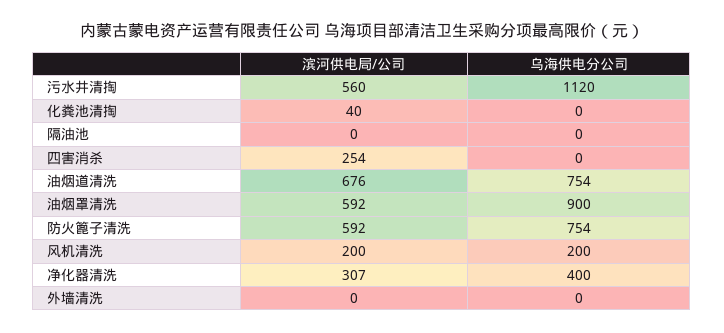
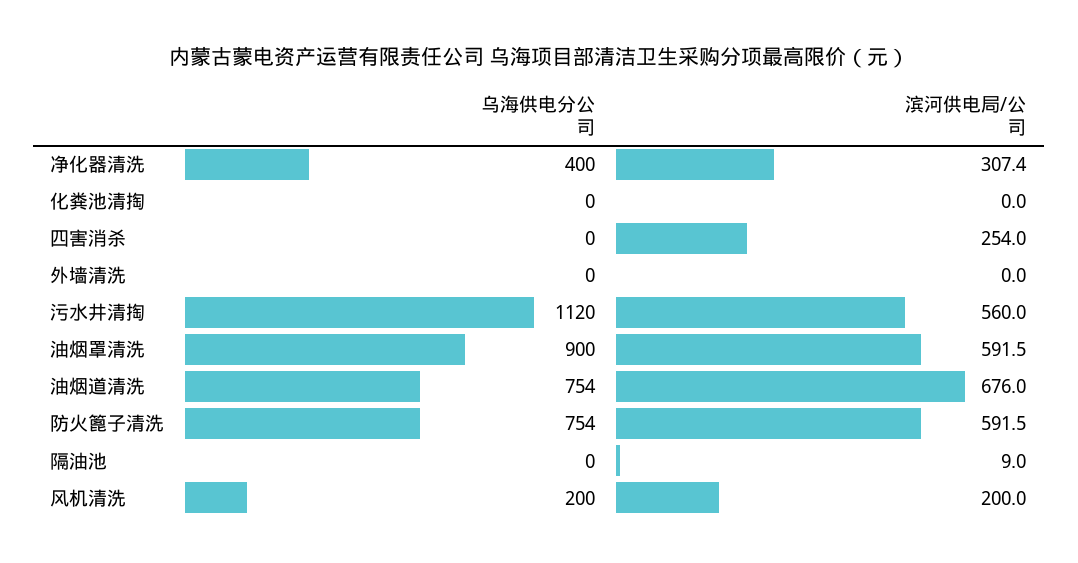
滨河供电局/公司, 化粪池清掏: 40 -> 0
滨河供电局/公司, 隔油池: 0 -> 9

